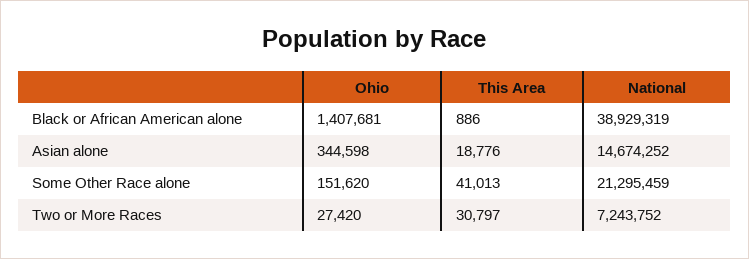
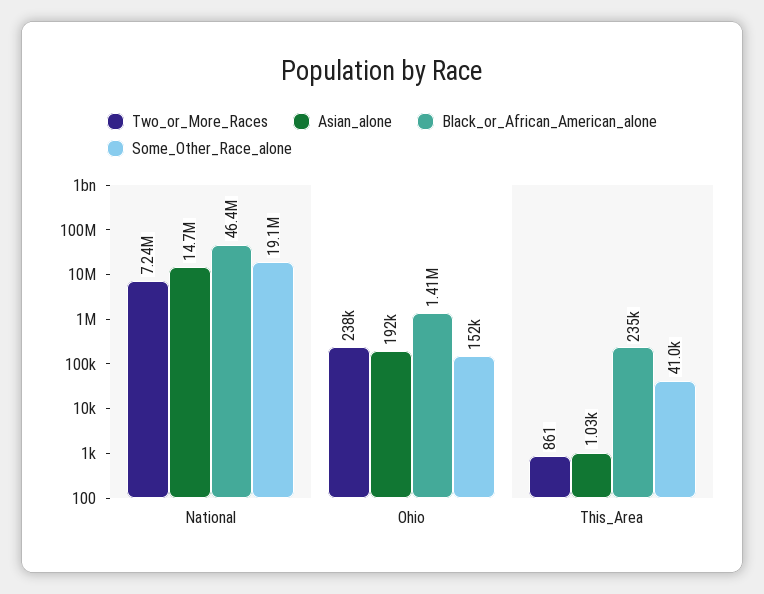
Black or African American alone, This Area: 886 -> 235000
Black or African American alone, National: 38929319 -> 46400000
Asian alone, Ohio: 344598 -> 192000
Asian alone, This Area: 18776 -> 1030
Some Other Race alone, National: 21295459 -> 19100000
Two or More Races, Ohio: 27420 -> 238000
Two or More Races, This Area: 30797 -> 861

